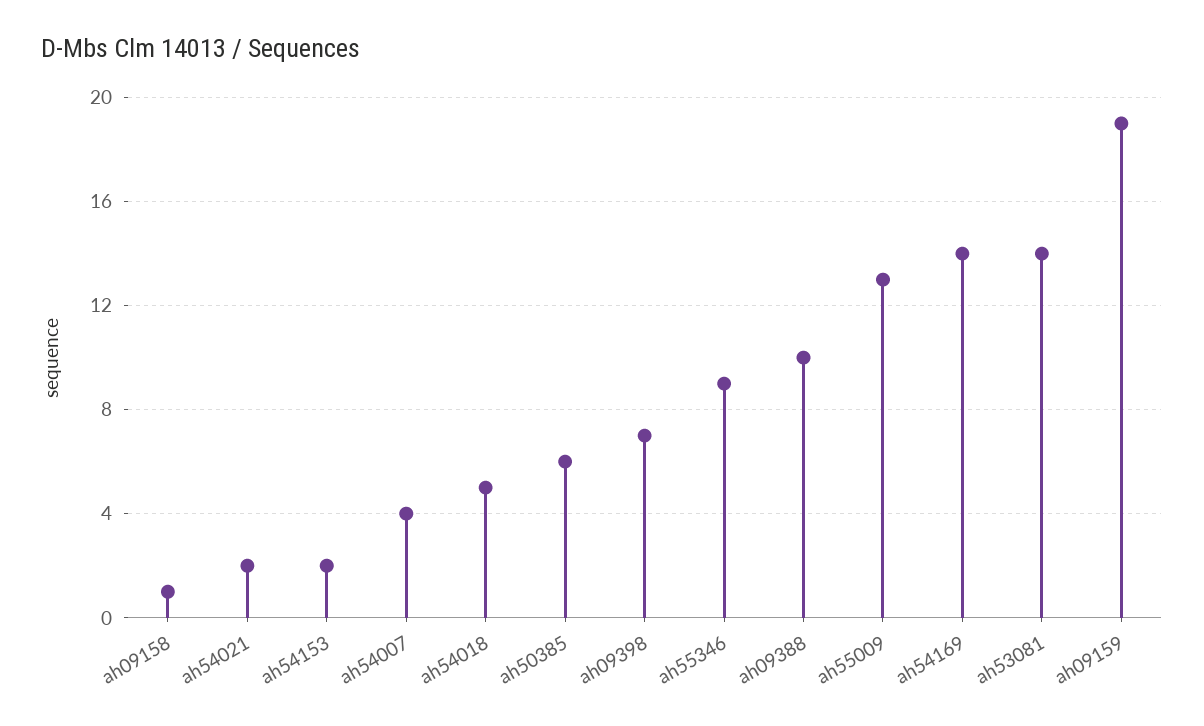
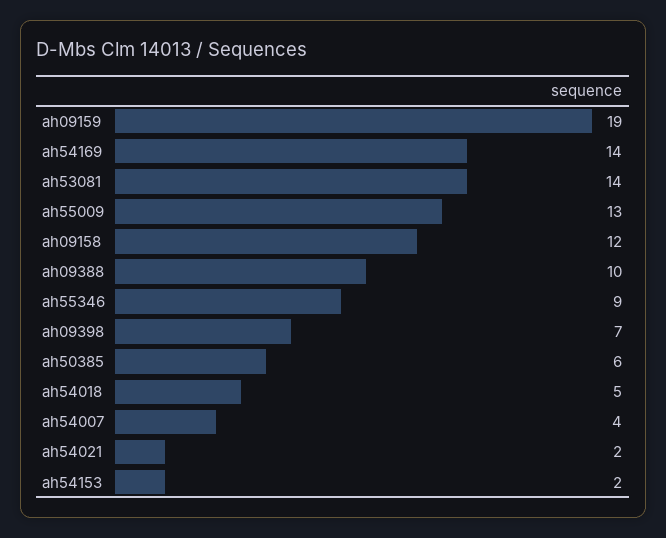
ah09158: 1 -> 12

